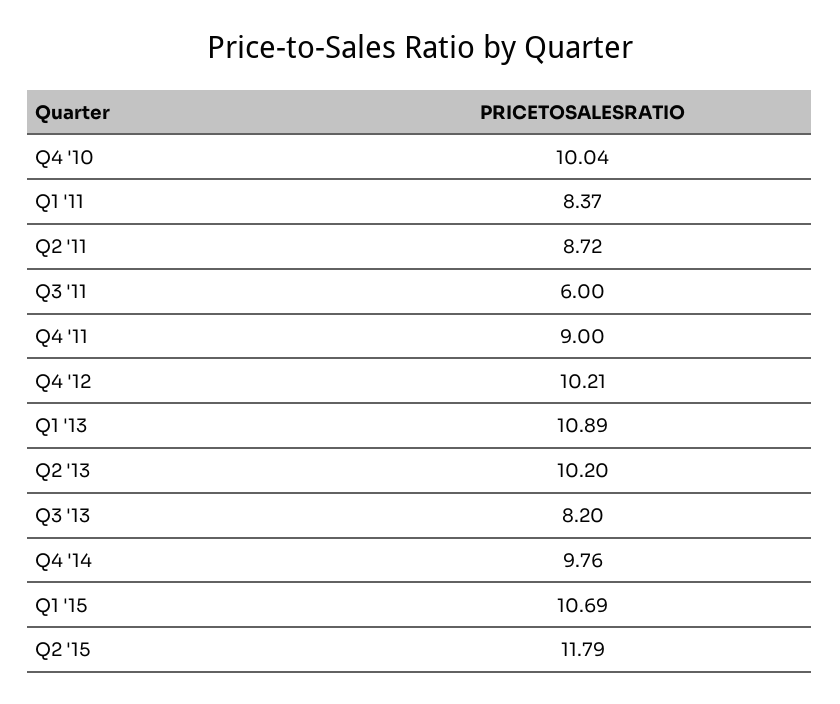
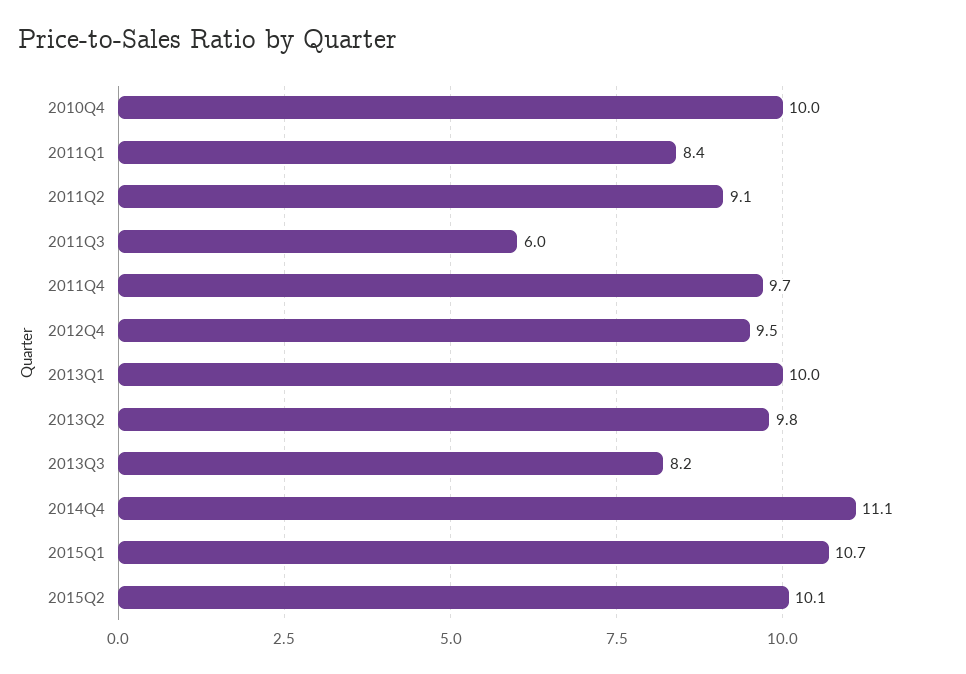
Q2 '11: 8.72 -> 9.1
Q4 '11: 9 -> 9.7
Q4 '12: 10.21 -> 9.5
Q1 '13: 10.89 -> 10
Q2 '13: 10.2 -> 9.8
Q4 '14: 9.76 -> 11.1
Q2 '15: 11.79 -> 10.1

